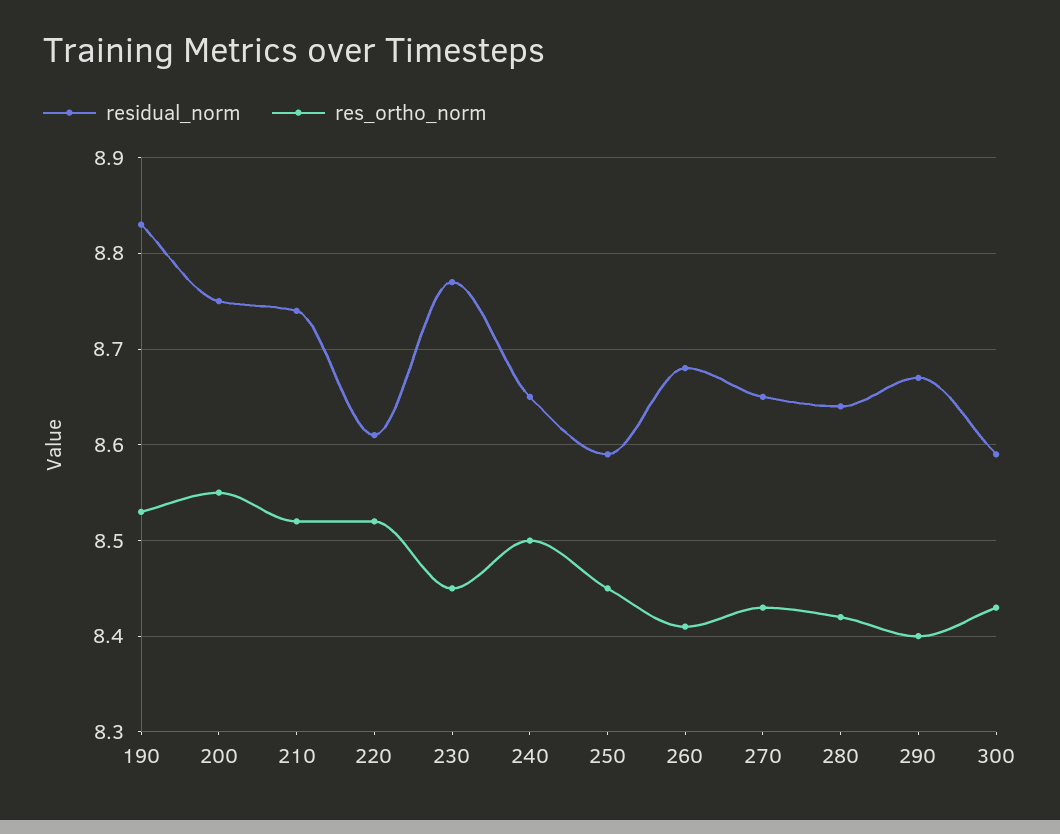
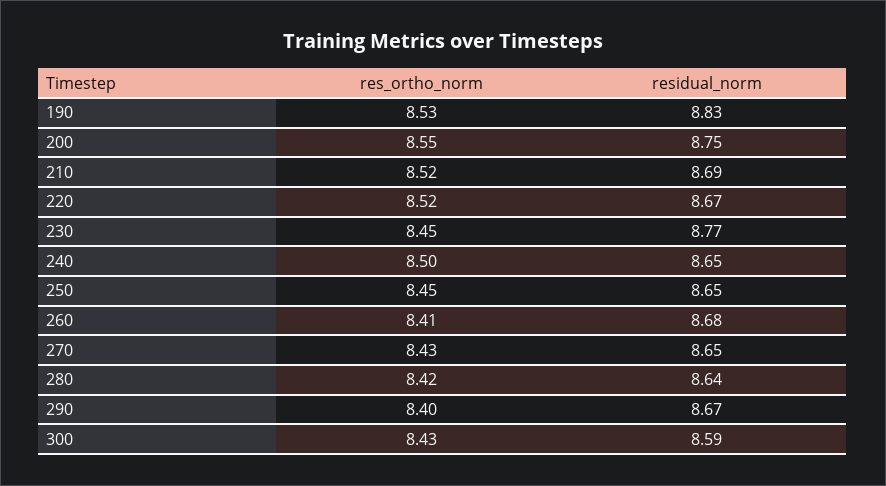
residual_norm, 210: 8.74 -> 8.69
residual_norm, 220: 8.61 -> 8.67
residual_norm, 250: 8.59 -> 8.65

